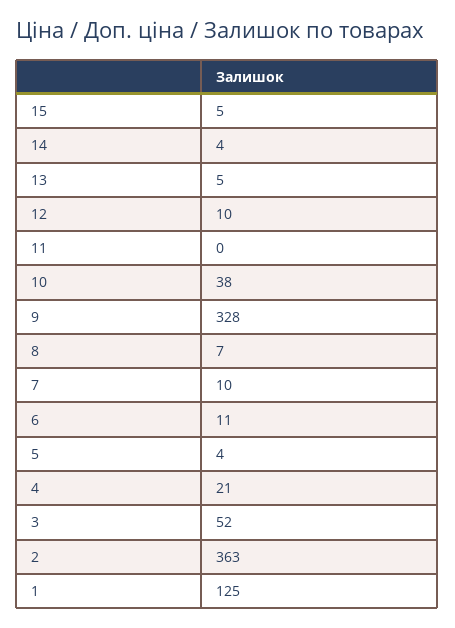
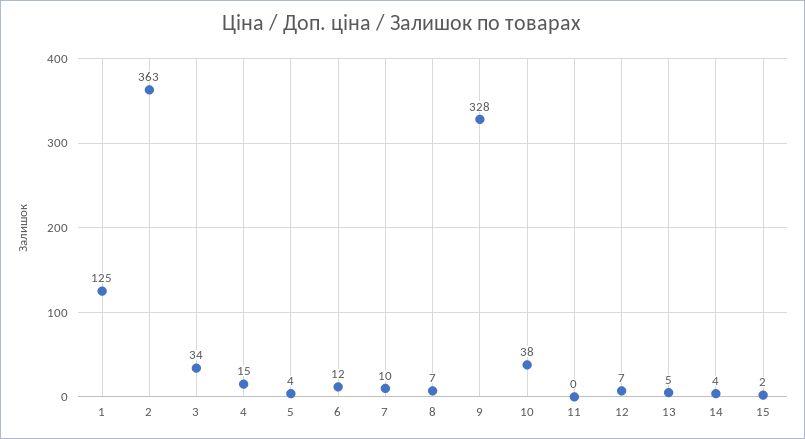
15: 5 -> 2
12: 10 -> 7
6: 11 -> 12
4: 21 -> 15
3: 52 -> 34

